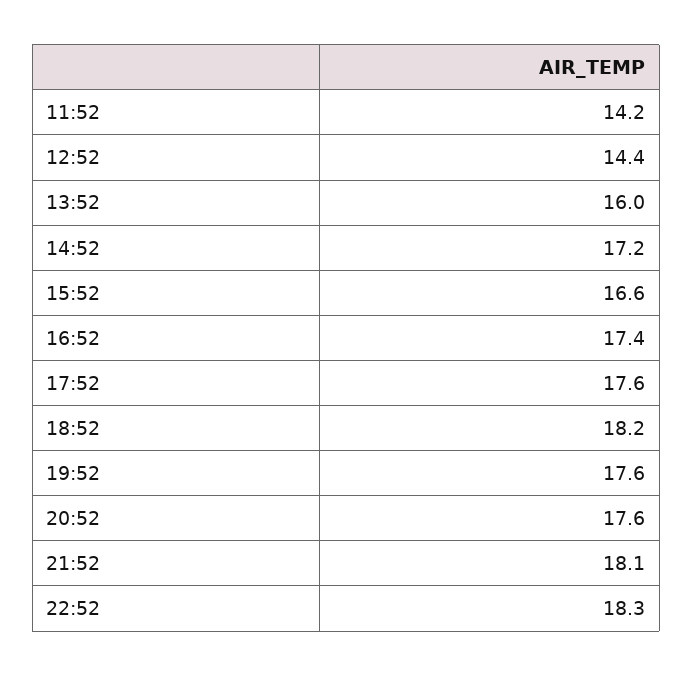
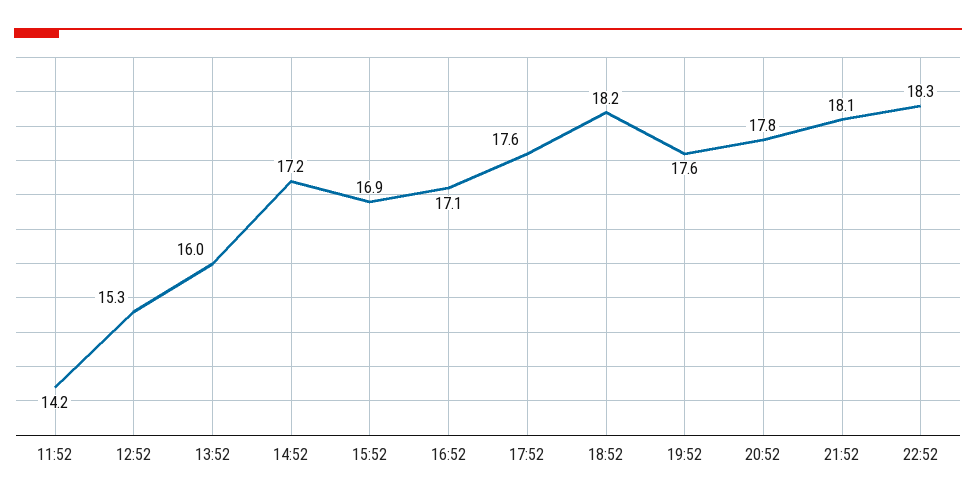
12:52: 14.4 -> 15.3
15:52: 16.6 -> 16.9
16:52: 17.4 -> 17.1
20:52: 17.6 -> 17.8

